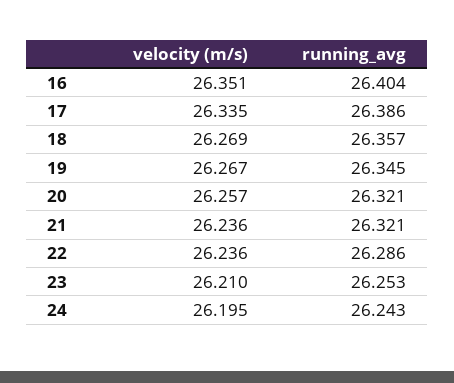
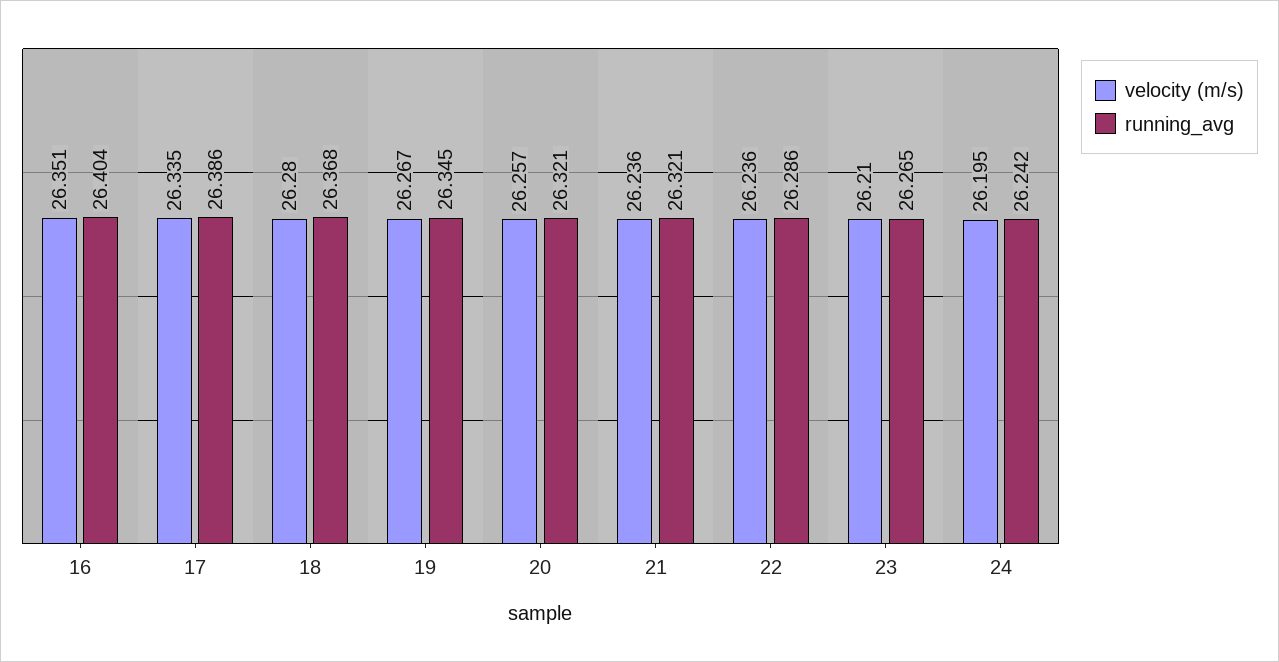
velocity (m/s), 18: 26.269 -> 26.28
running_avg, 18: 26.357 -> 26.368
running_avg, 23: 26.253 -> 26.265
running_avg, 24: 26.243 -> 26.242

